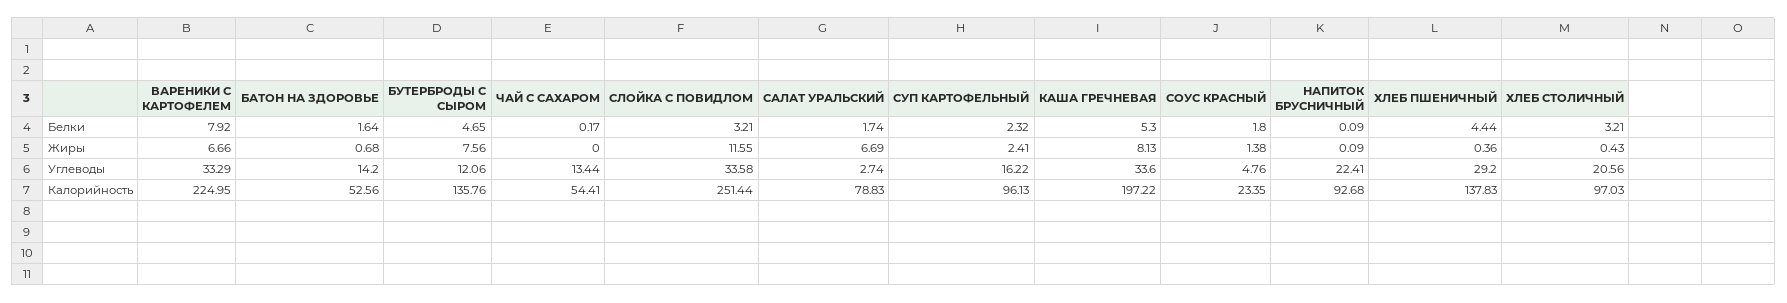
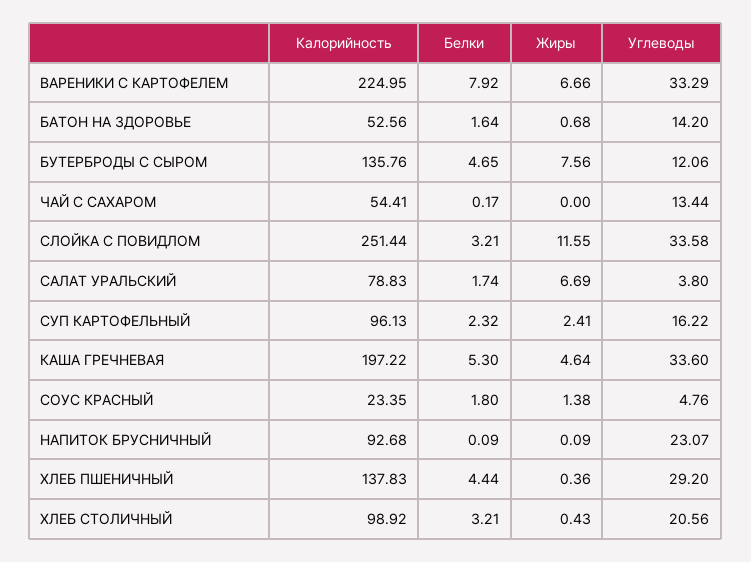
КАША ГРЕЧНЕВАЯ, Жиры: 8.13 -> 4.64
САЛАТ УРАЛЬСКИЙ, Углеводы: 2.74 -> 3.8
НАПИТОК БРУСНИЧНЫЙ, Углеводы: 22.41 -> 23.07
ХЛЕБ СТОЛИЧНЫЙ, Калорийность: 97.03 -> 98.92

